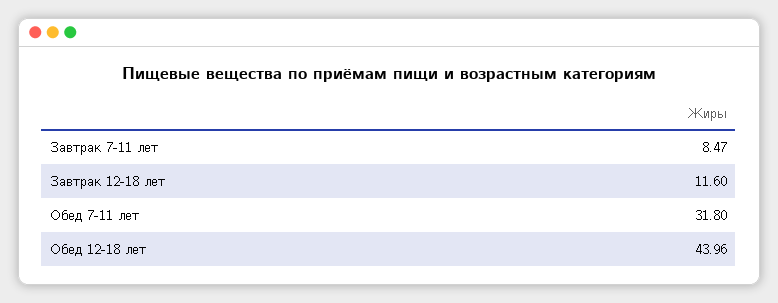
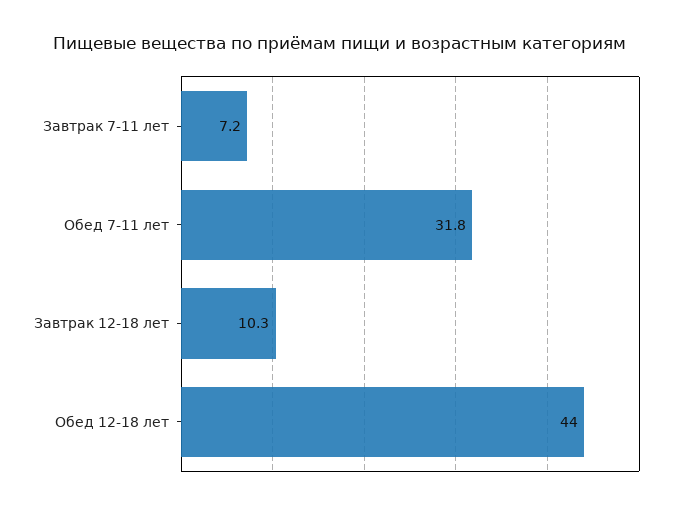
Завтрак 7-11 лет: 8.47 -> 7.2
Завтрак 12-18 лет: 11.6 -> 10.3

